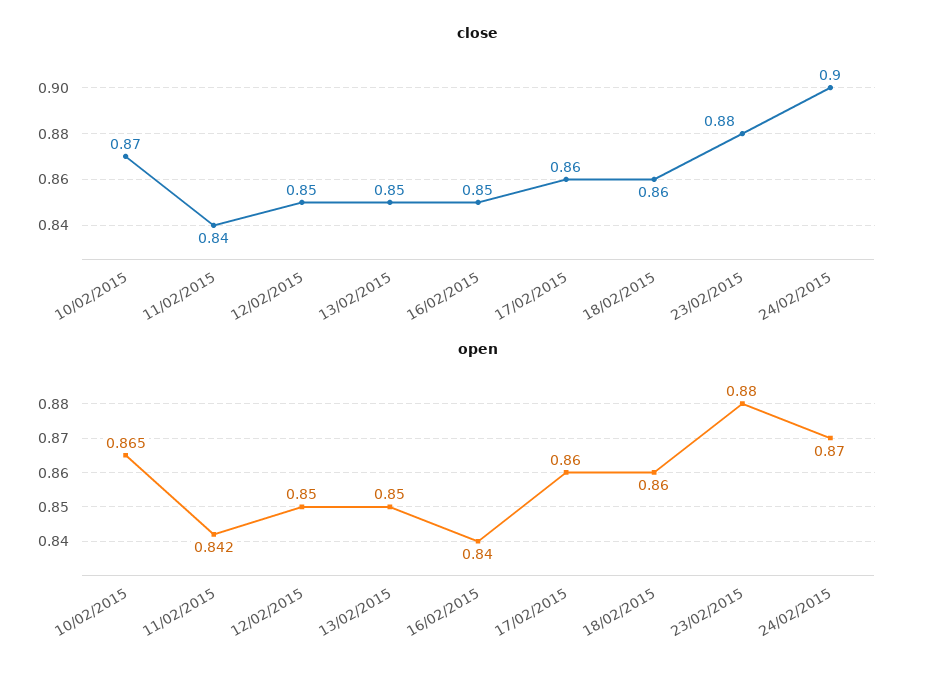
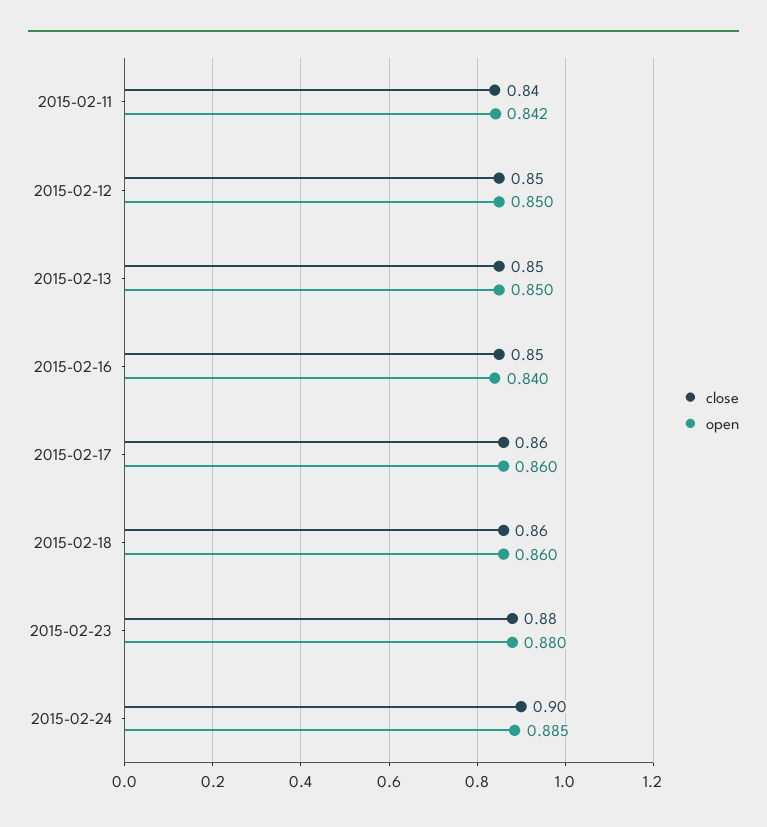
close, 10/02/2015: 0.87 -> none
open, 10/02/2015: 0.865 -> none
open, 24/02/2015: 0.87 -> 0.885

